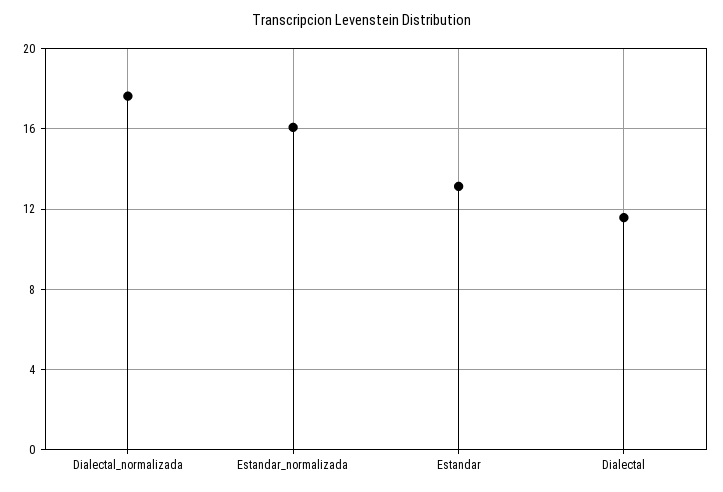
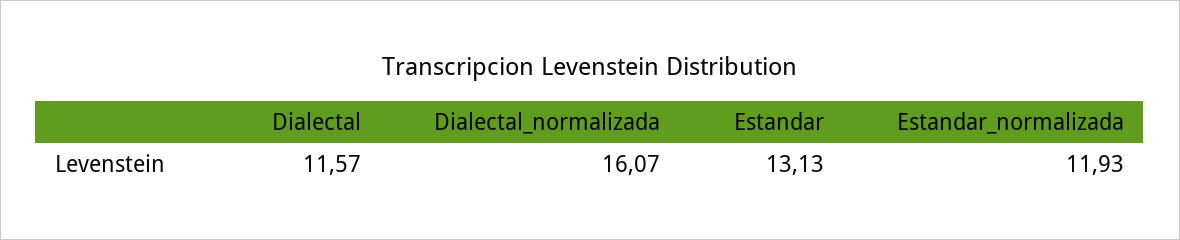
Dialectal_normalizada: 17.5 -> 16.07
Estandar_normalizada: 16 -> 11.93

